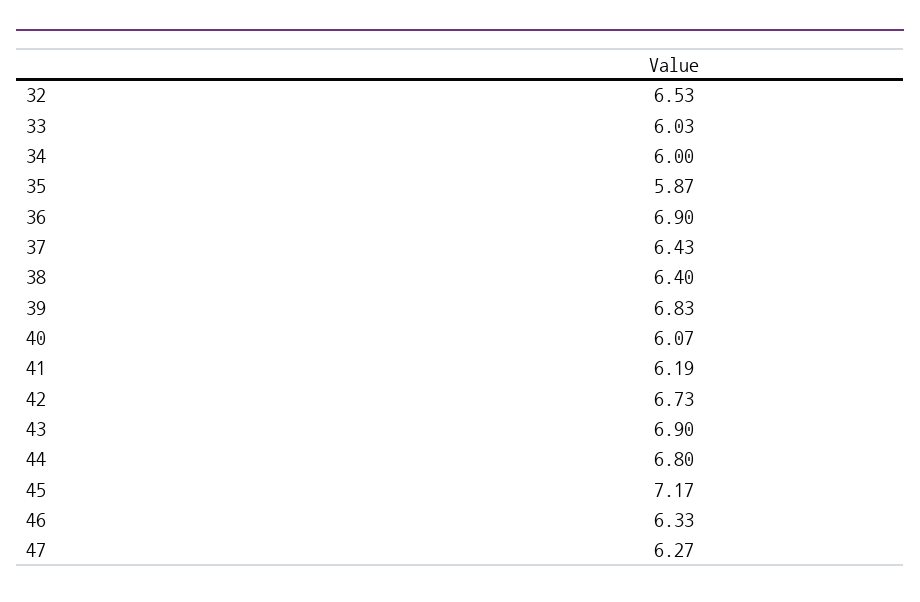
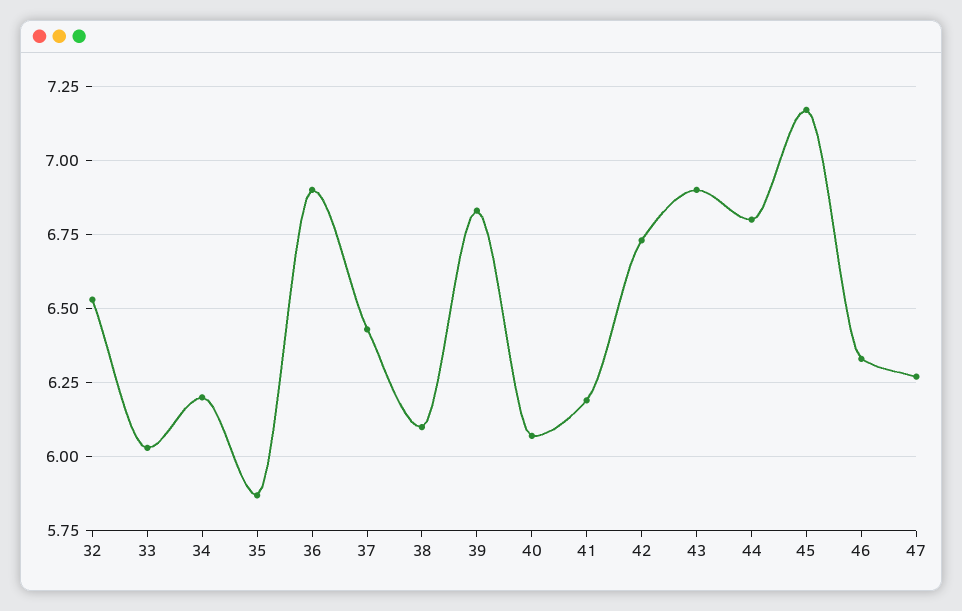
34: 6 -> 6.2
38: 6.4 -> 6.1

